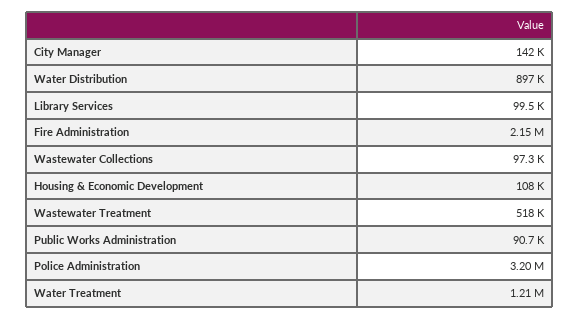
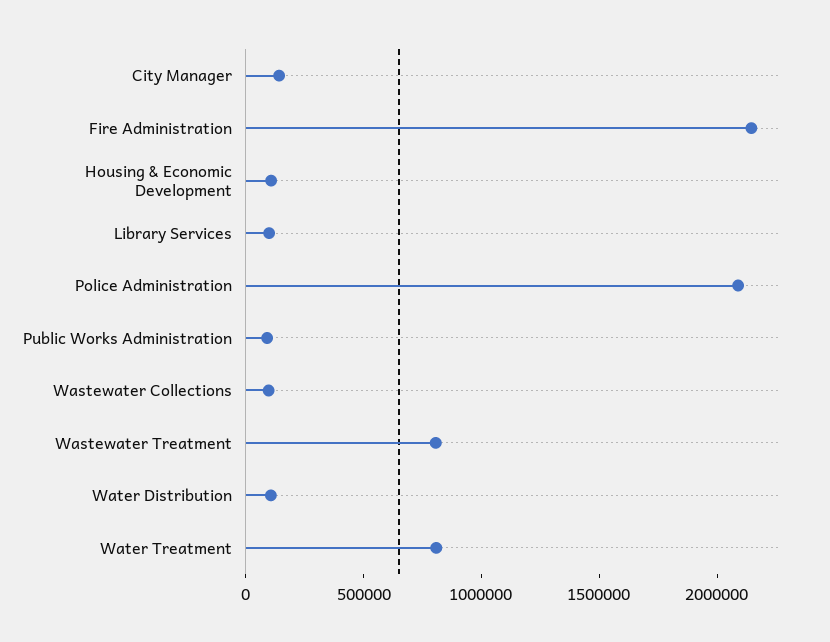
Water Distribution: 897000 -> 100000
Wastewater Treatment: 518000 -> 800000
Police Administration: 3200000 -> 2100000
Water Treatment: 1210000 -> 800000

